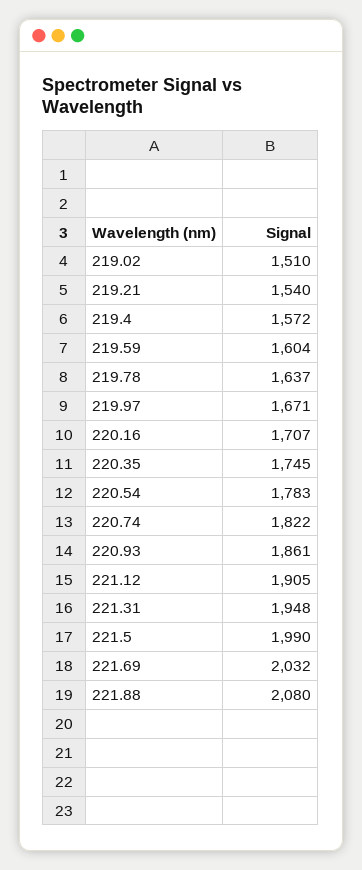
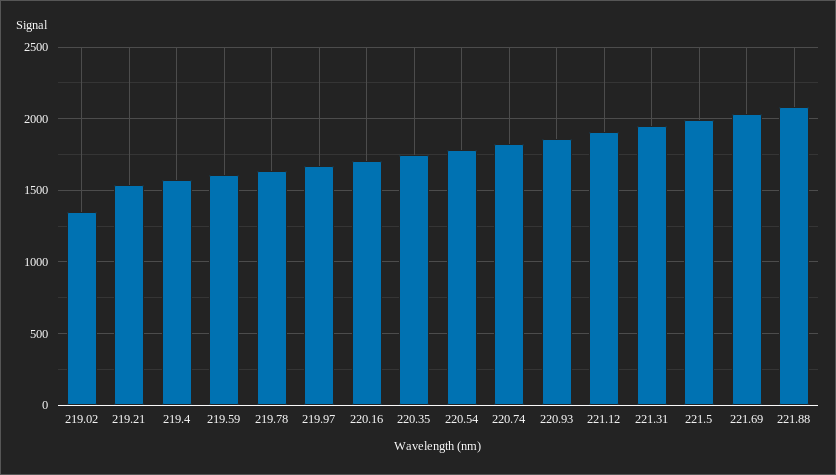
219.02: 1510 -> 1350

